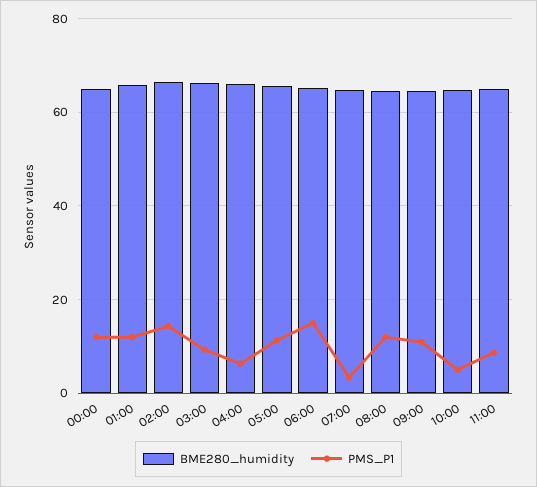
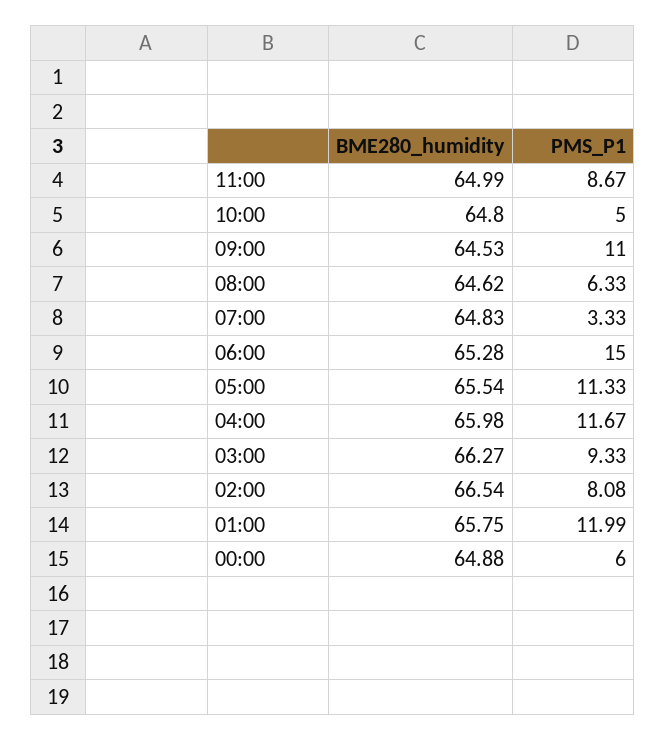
PMS_P1, 00:00: 12 -> 6
PMS_P1, 02:00: 14 -> 8.08
PMS_P1, 04:00: 6 -> 11.67
PMS_P1, 08:00: 12 -> 6.33

